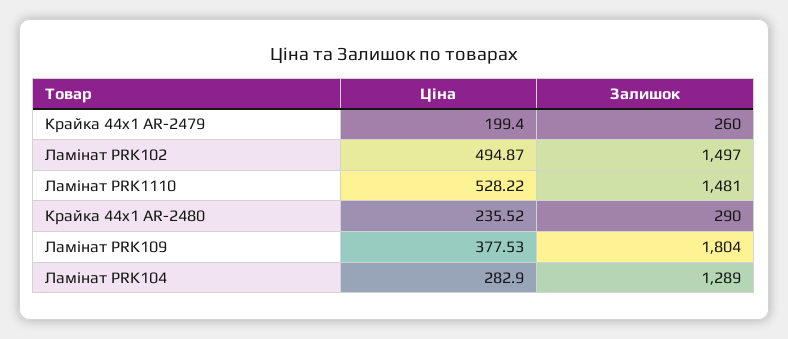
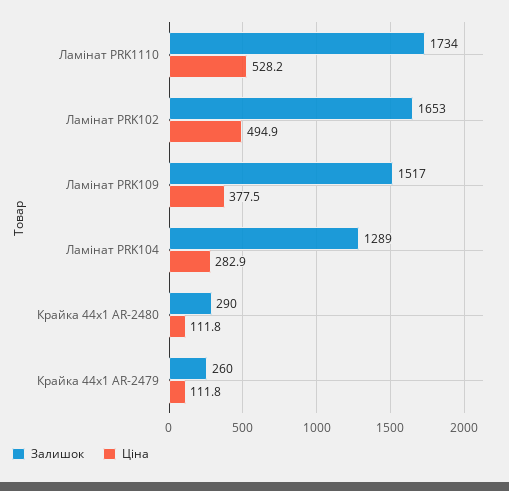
Ціна, Крайка 44x1 AR-2479: 199.4 -> 111.8
Залишок, Ламінат PRK102: 1497 -> 1653
Залишок, Ламінат PRK1110: 1481 -> 1734
Ціна, Крайка 44x1 AR-2480: 235.52 -> 111.8
Залишок, Ламінат PRK109: 1804 -> 1517

